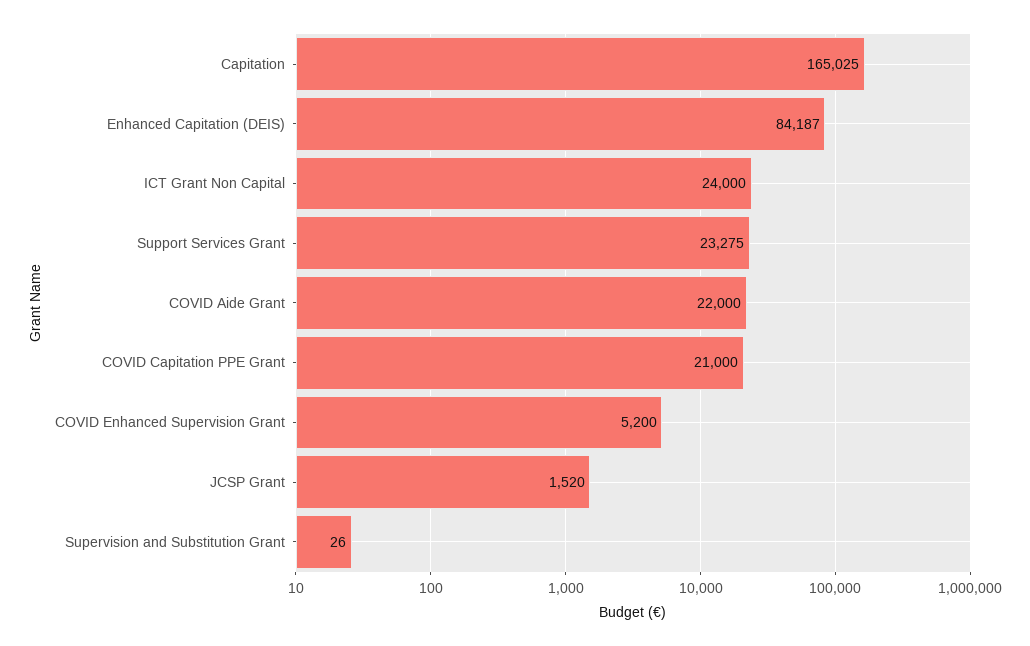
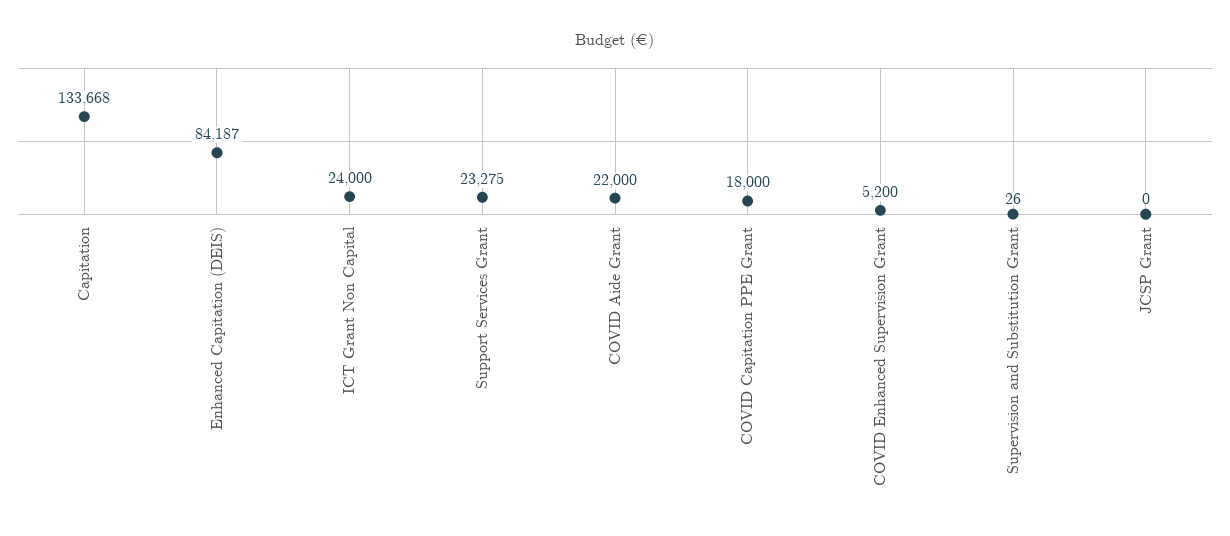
Capitation: 165025 -> 133668
COVID Capitation PPE Grant: 21000 -> 18000
JCSP Grant: 1520 -> 0

